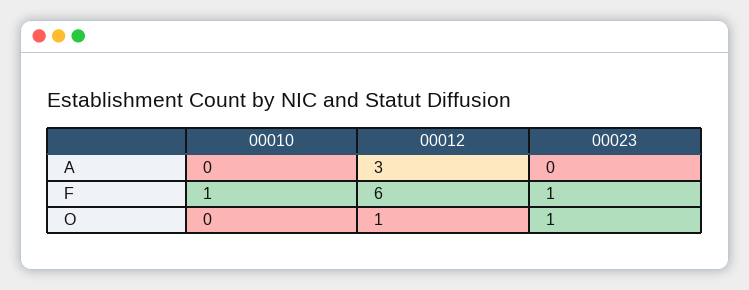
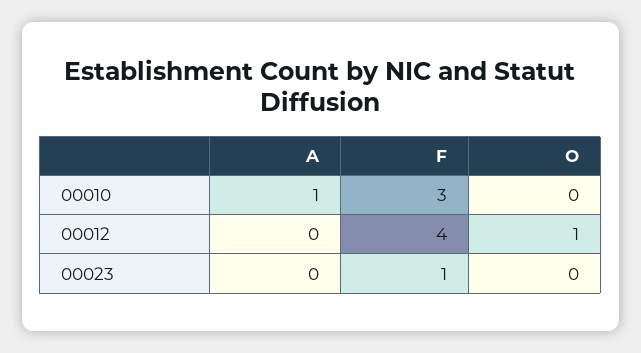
00010, A: 0 -> 1
00012, A: 3 -> 0
00010, F: 1 -> 3
00012, F: 6 -> 4
00023, O: 1 -> 0

